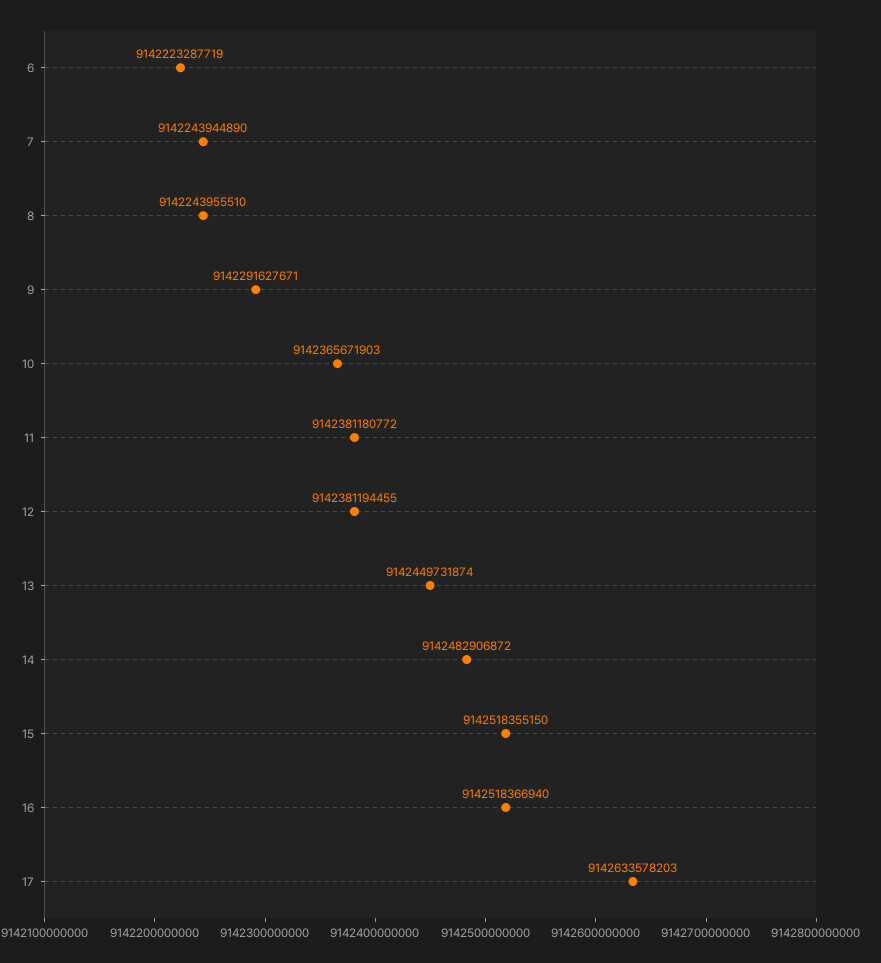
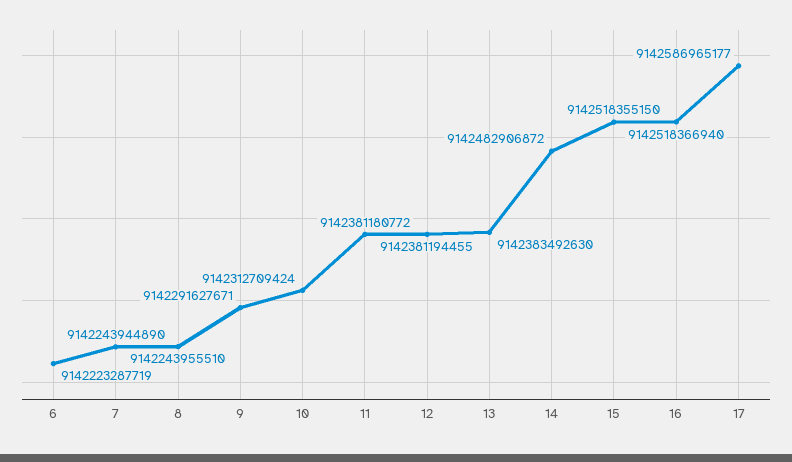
10: 9142365671903 -> 9142312709424
13: 9142449731874 -> 9142383492630
17: 9142633578203 -> 9142586965177

